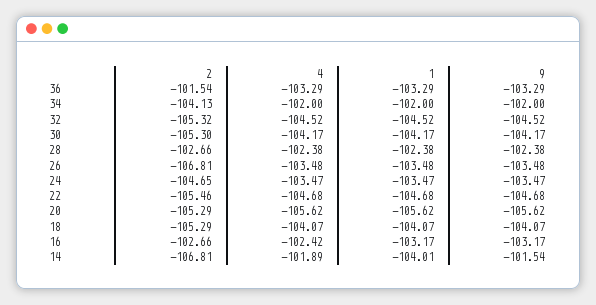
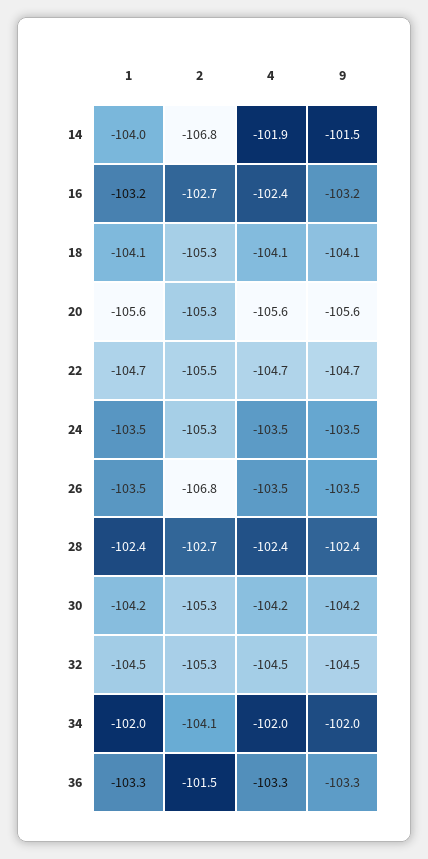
2, 24: -104.65 -> -105.3

